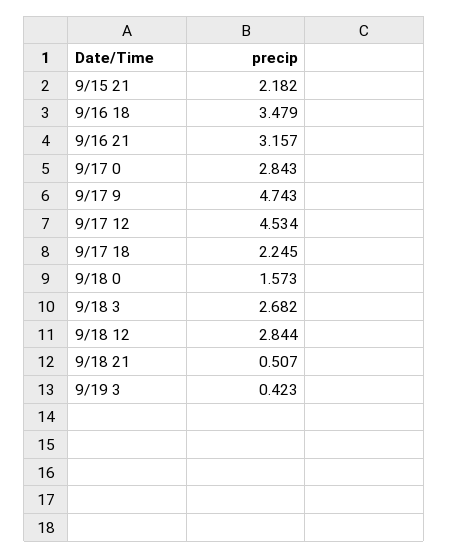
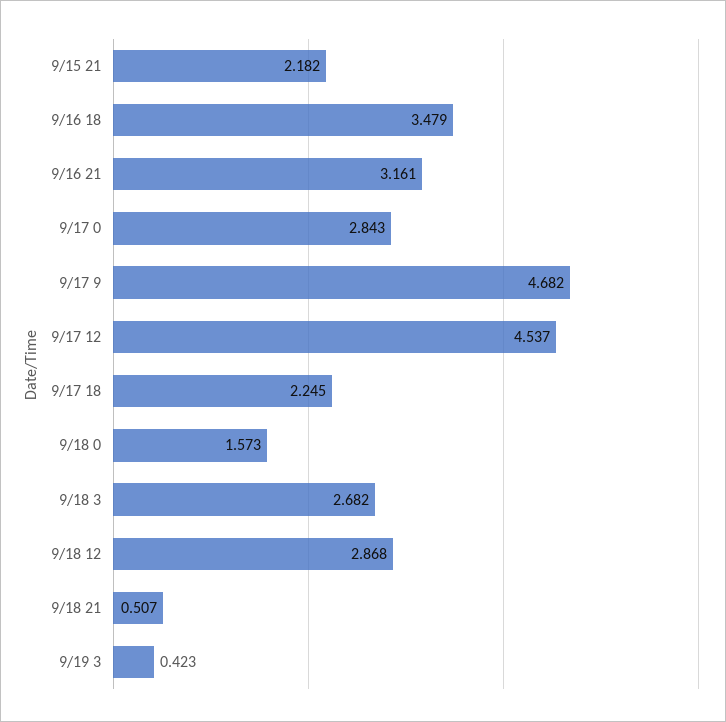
9/16 21: 3.157 -> 3.161
9/17 9: 4.743 -> 4.682
9/17 12: 4.534 -> 4.537
9/18 12: 2.844 -> 2.868

